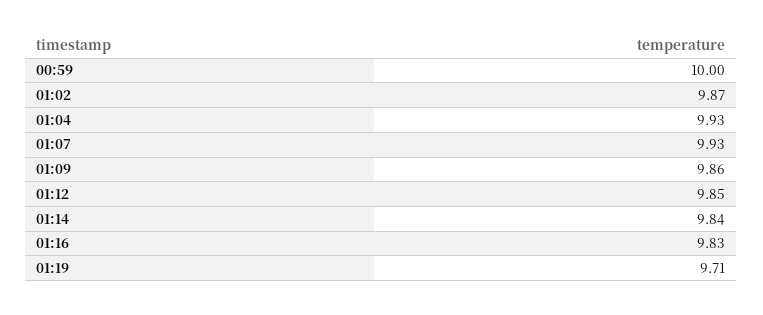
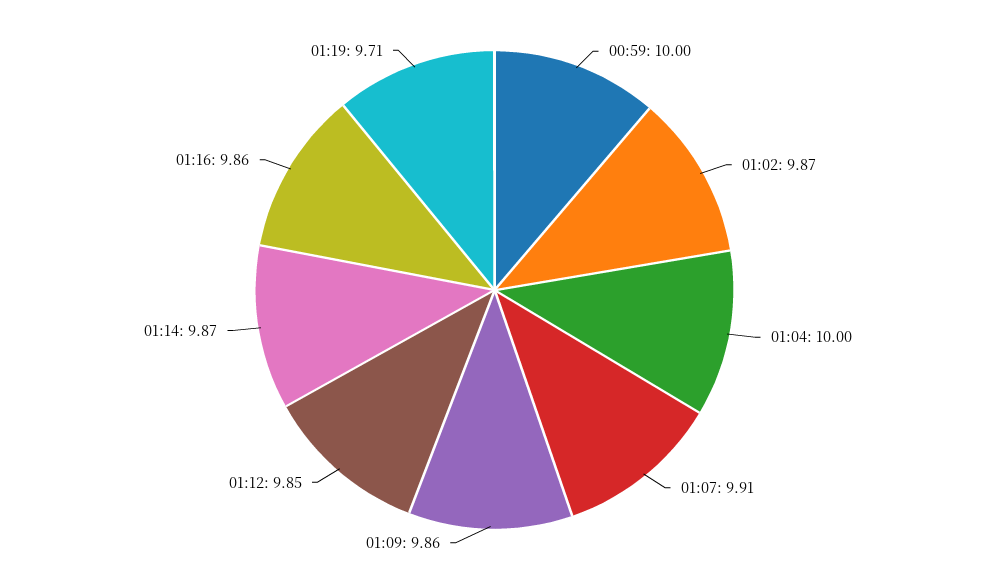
01:04: 9.93 -> 10
01:07: 9.93 -> 9.91
01:14: 9.84 -> 9.87
01:16: 9.83 -> 9.86

